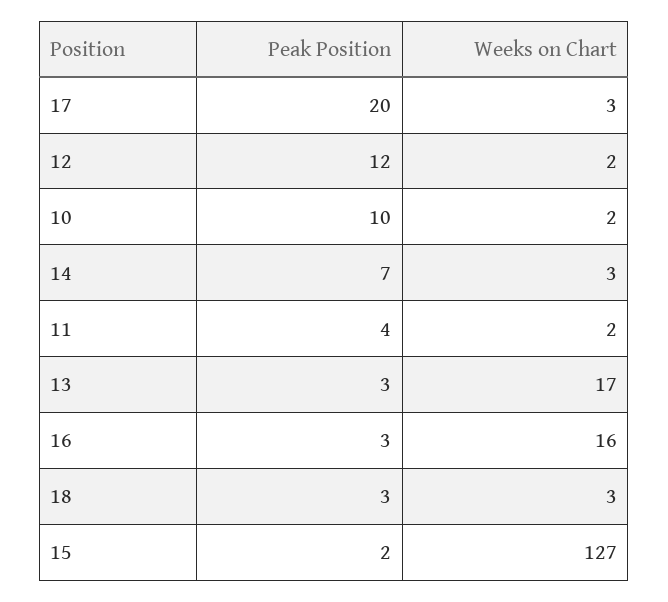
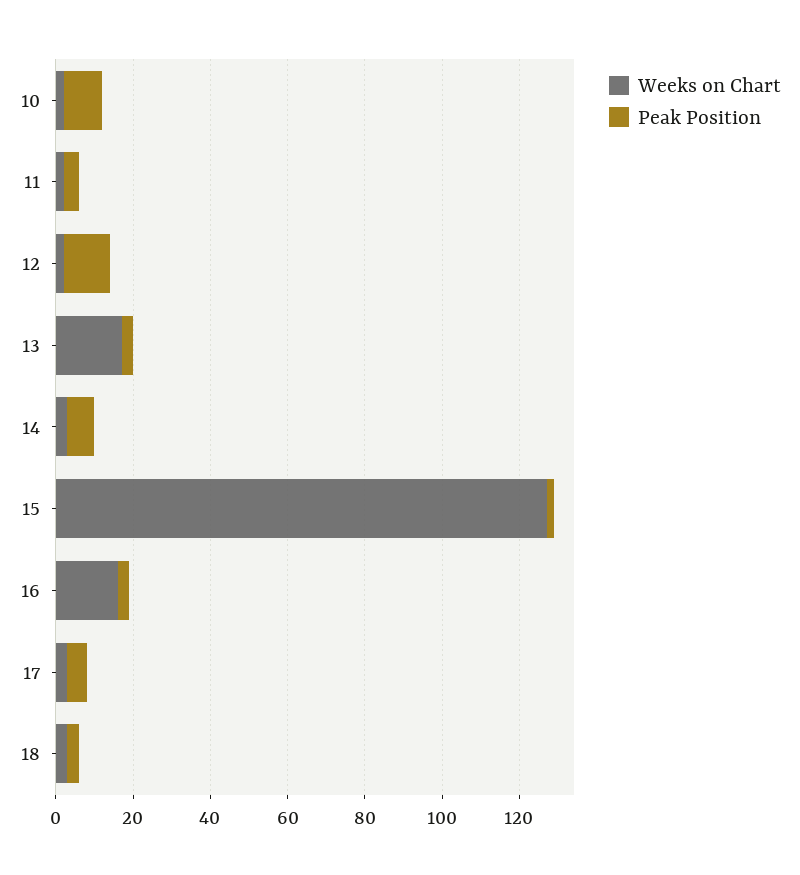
Peak Position, 17: 20 -> 5

